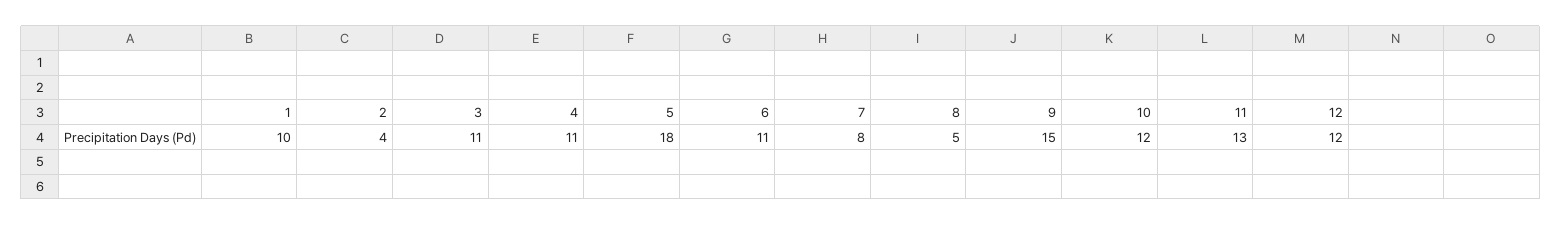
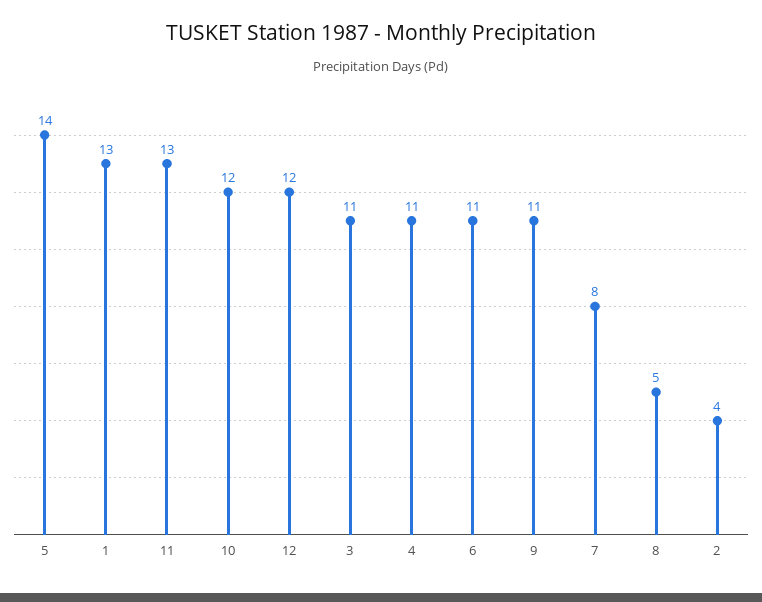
1: 10 -> 13
5: 18 -> 14
9: 15 -> 11

